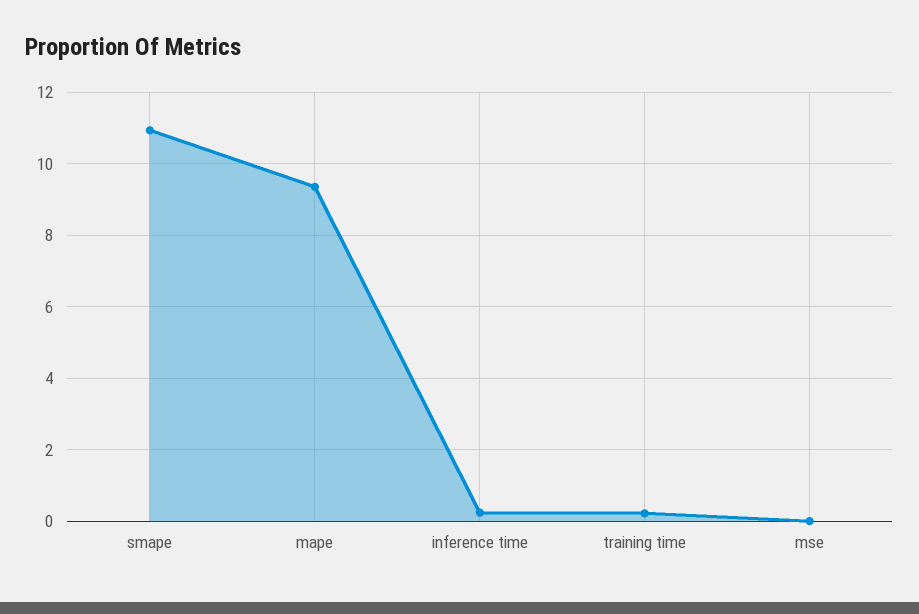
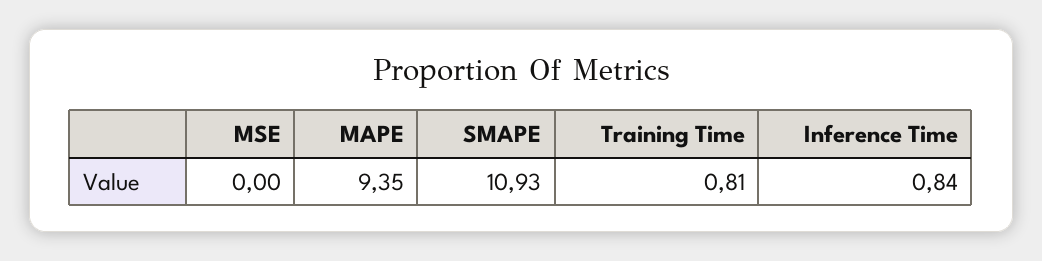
inference time: 0.2 -> 0.84
training time: 0.2 -> 0.81

